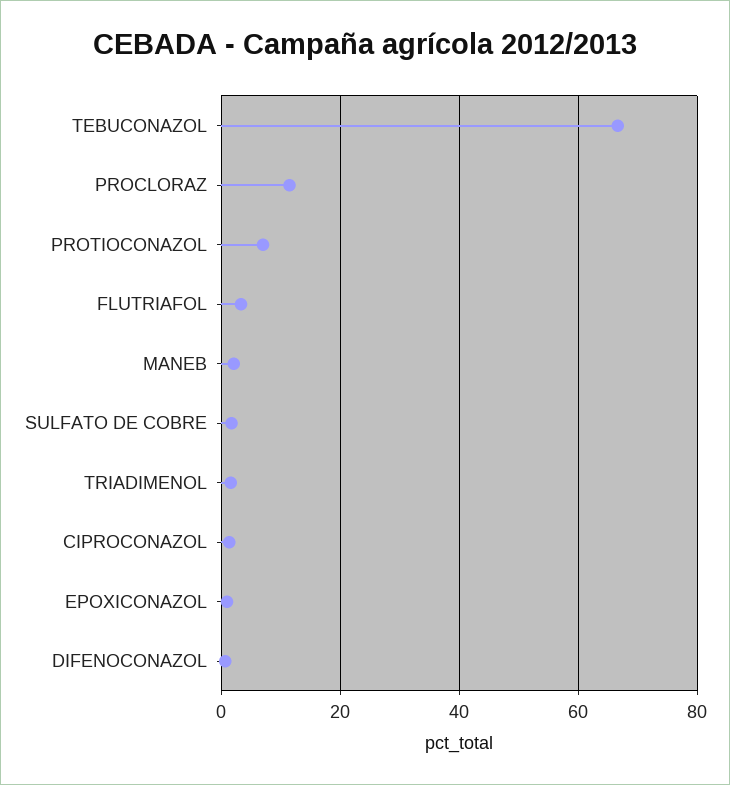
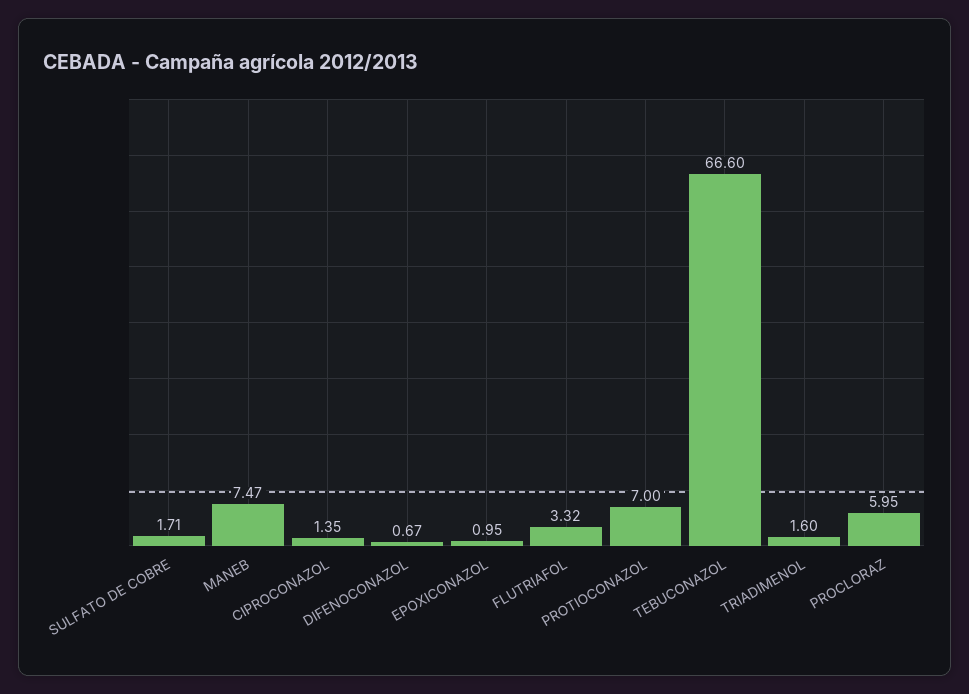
PROCLORAZ: 12 -> 5.95
MANEB: 2 -> 7.47

